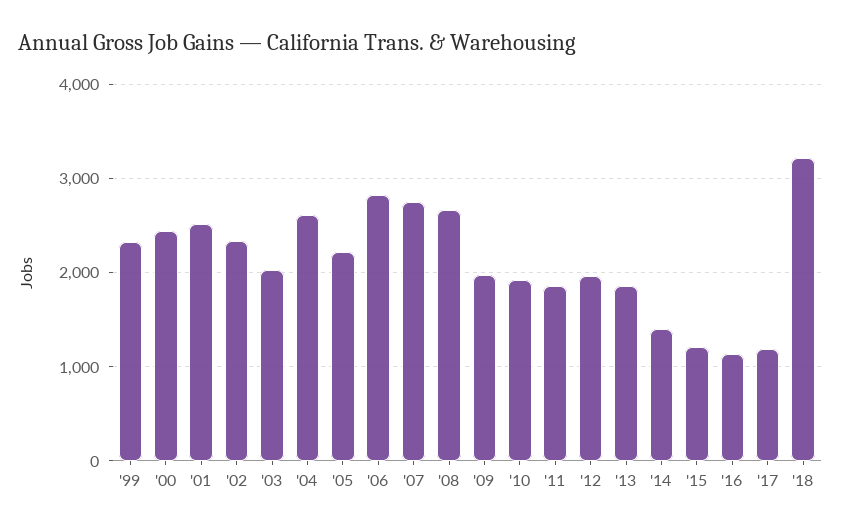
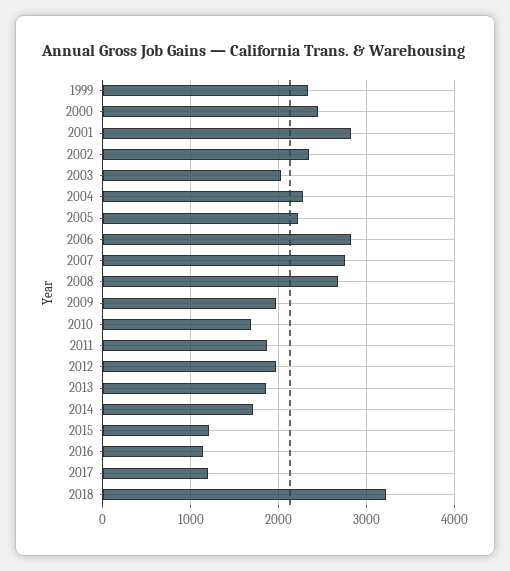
'01: 2500 -> 2800
'04: 2600 -> 2300
'10: 1900 -> 1700
'14: 1400 -> 1700

